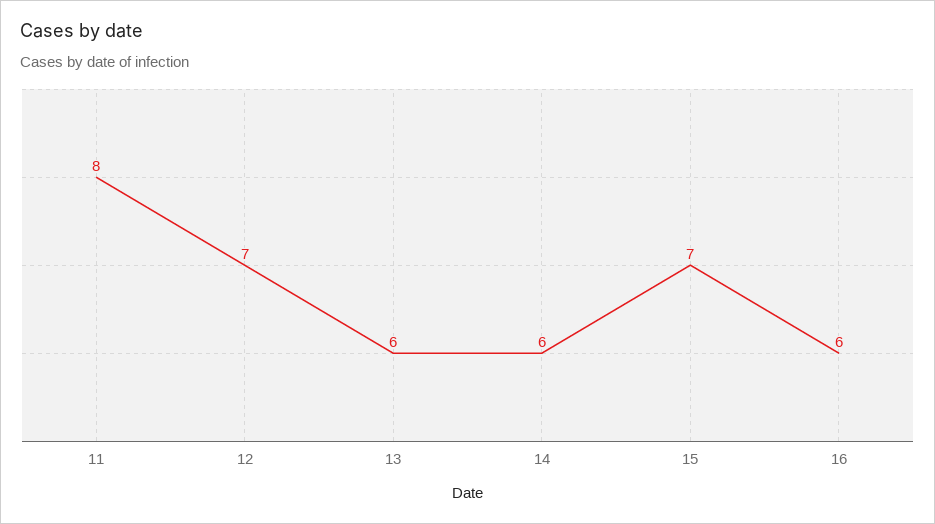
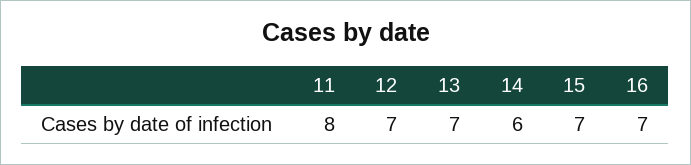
13: 6 -> 7
16: 6 -> 7

